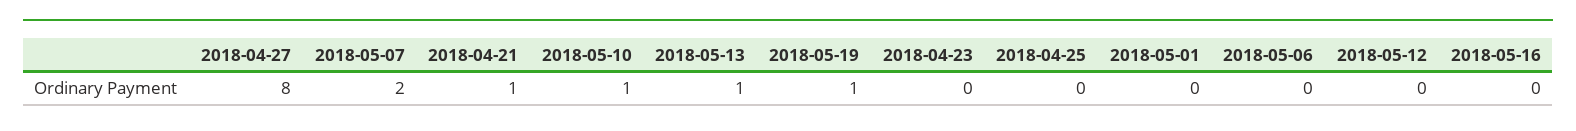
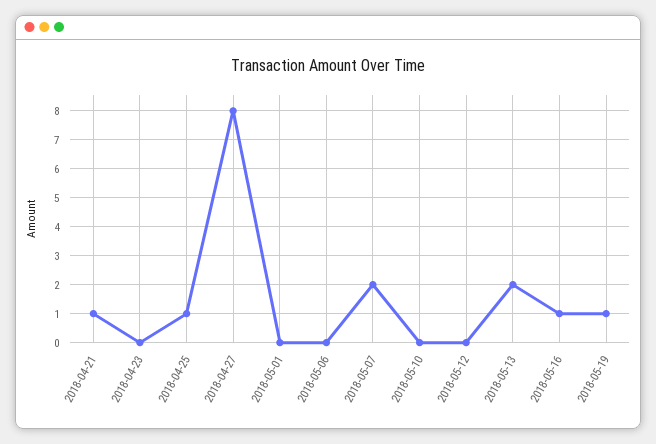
2018-05-10: 1 -> 0
2018-05-13: 1 -> 2
2018-04-25: 0 -> 1
2018-05-16: 0 -> 1

